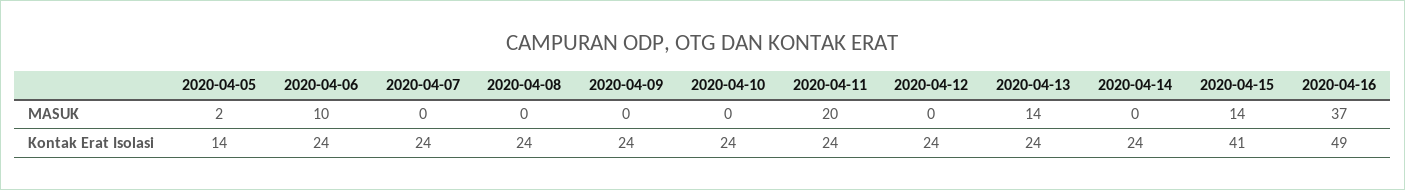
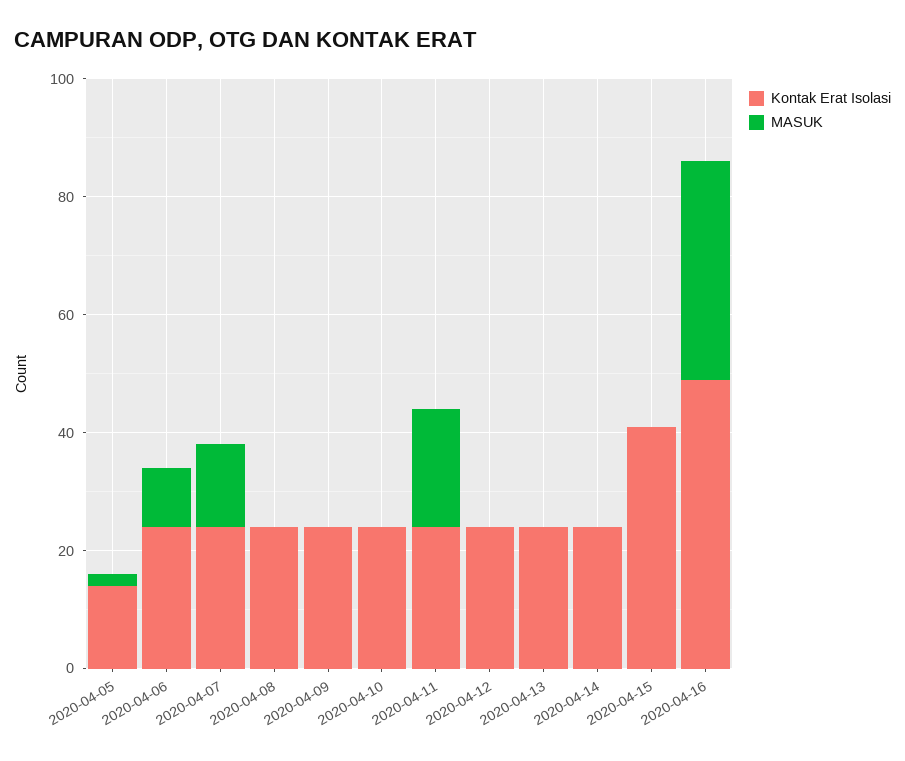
MASUK, 2020-04-07: 0 -> 15
MASUK, 2020-04-13: 14 -> 0
MASUK, 2020-04-15: 14 -> 0

